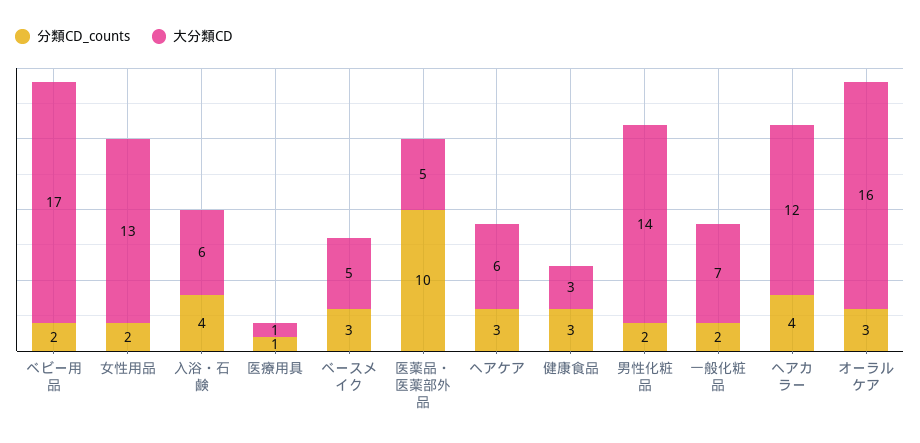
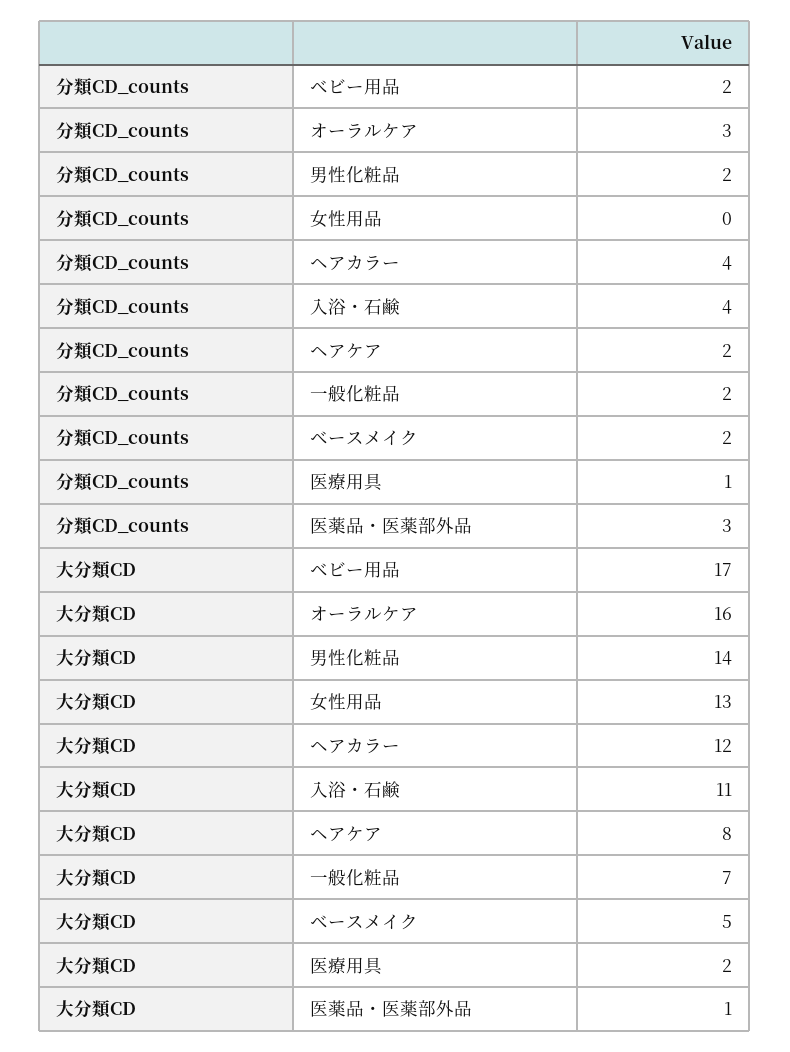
分類CD_counts, 女性用品: 2 -> 0
大分類CD, 入浴・石鹸: 6 -> 11
大分類CD, 医療用具: 1 -> 2
分類CD_counts, ベースメイク: 3 -> 2
分類CD_counts, 医薬品・医薬部外品: 10 -> 3
大分類CD, 医薬品・医薬部外品: 5 -> 1
分類CD_counts, ヘアケア: 3 -> 2
大分類CD, ヘアケア: 6 -> 8
分類CD_counts, 健康食品: 3 -> none
大分類CD, 健康食品: 3 -> none

